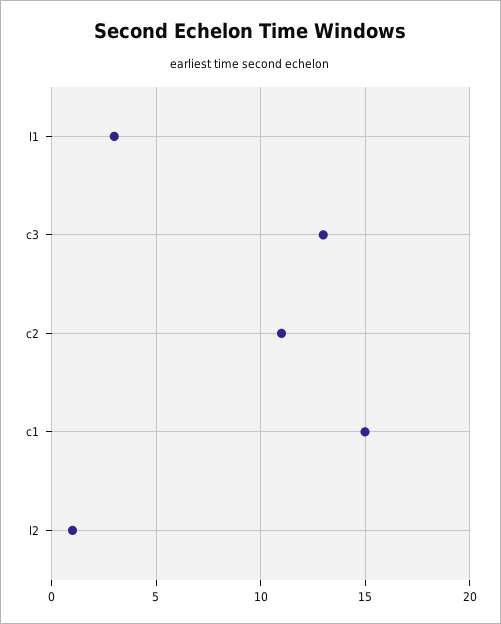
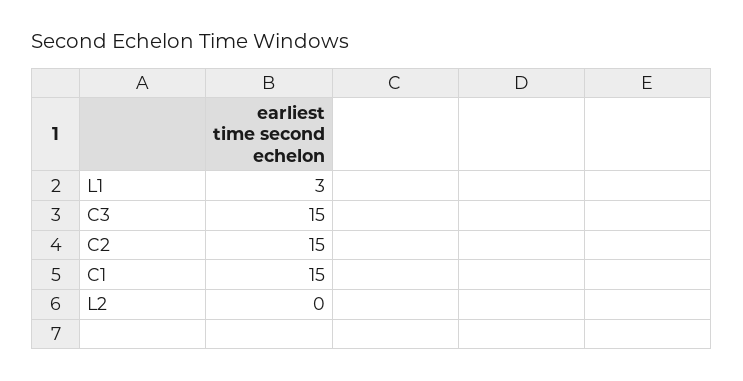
c3: 13 -> 15
c2: 11 -> 15
l2: 1 -> 0

